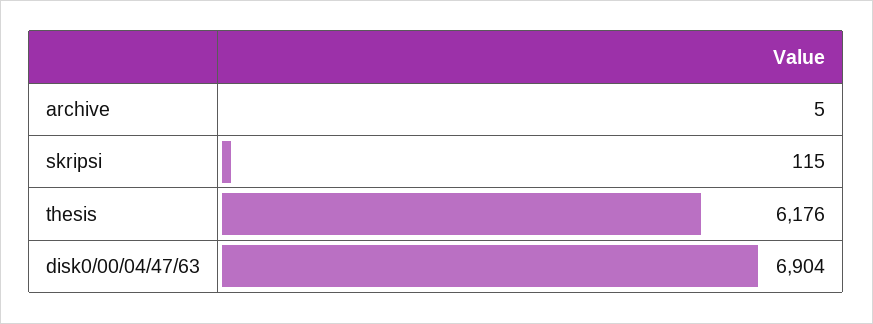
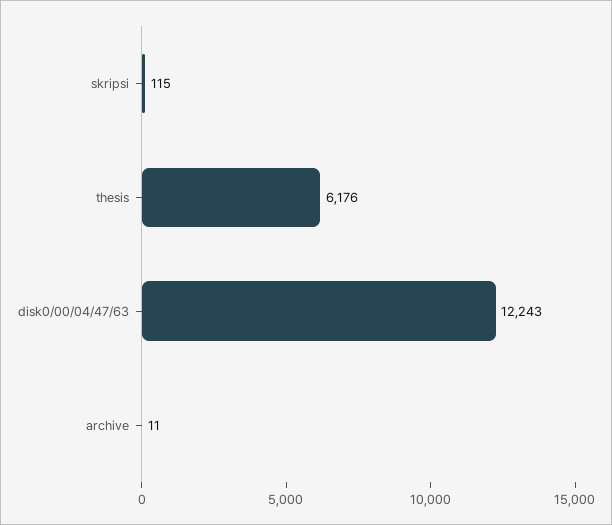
archive: 5 -> 11
disk0/00/04/47/63: 6904 -> 12243

